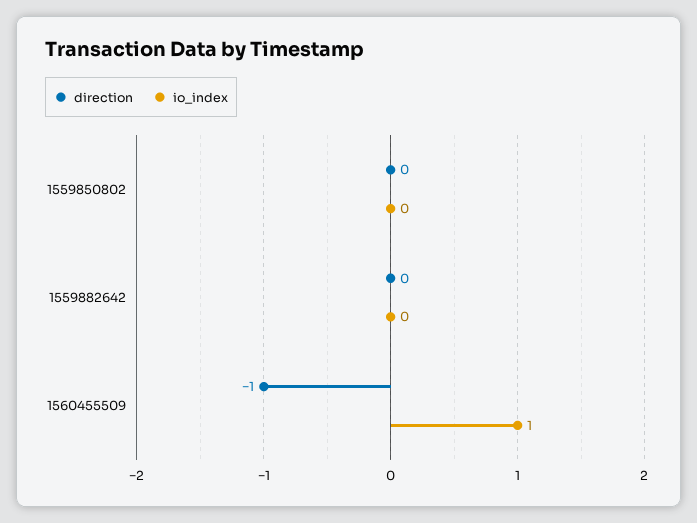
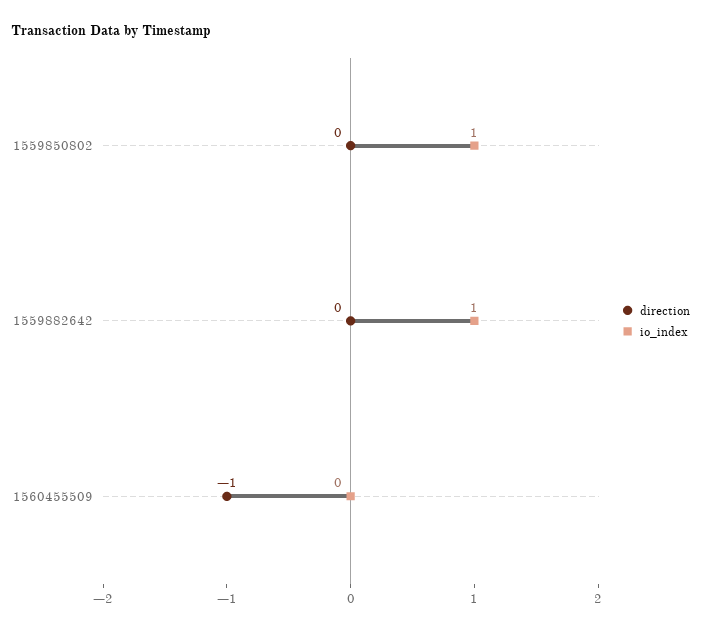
io_index, 1559850802: 0 -> 1
io_index, 1559882642: 0 -> 1
io_index, 1560455509: 1 -> 0

